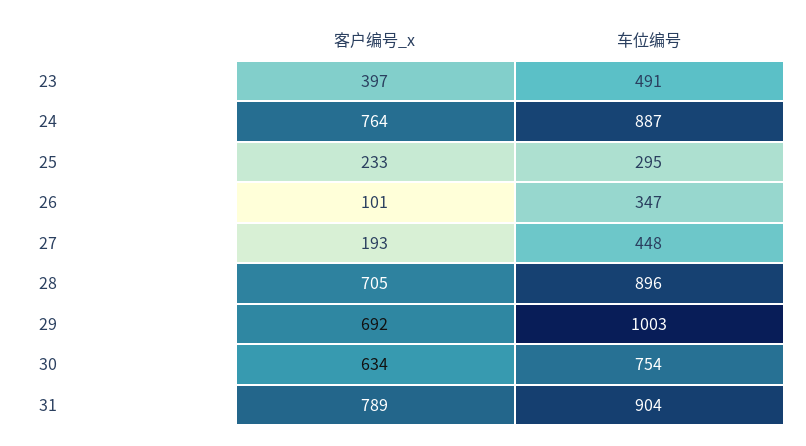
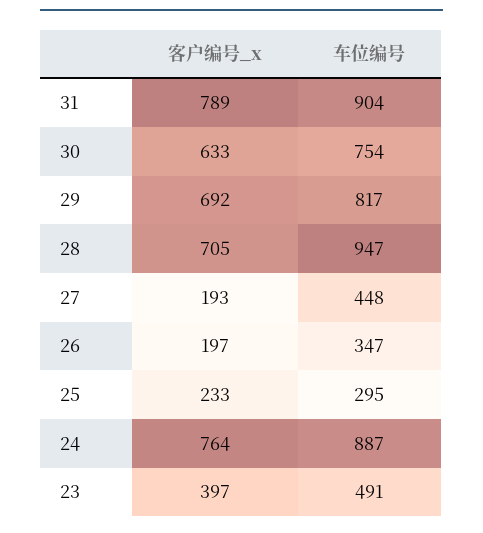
客户编号_x, 26: 101 -> 197
车位编号, 28: 896 -> 947
车位编号, 29: 1003 -> 817
客户编号_x, 30: 634 -> 633

